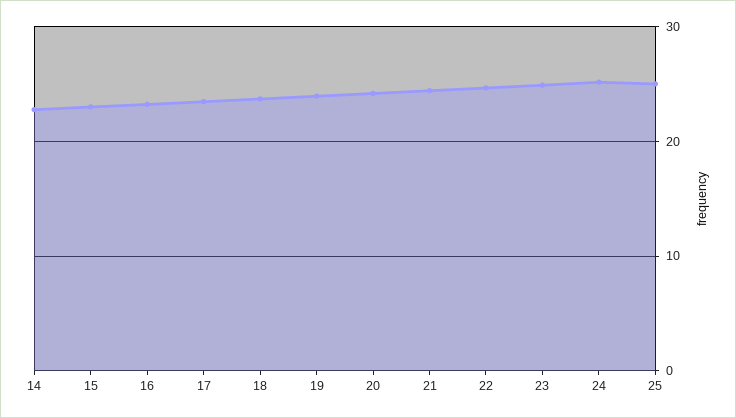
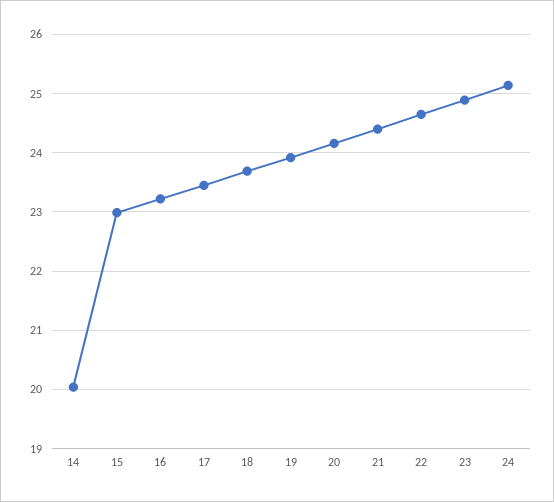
14: 23 -> 20
25: 25 -> none

